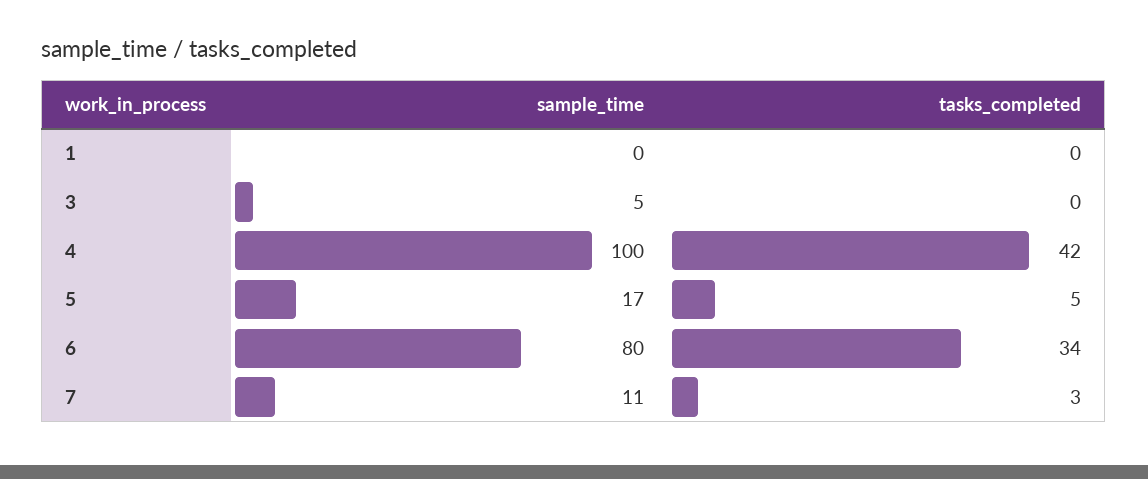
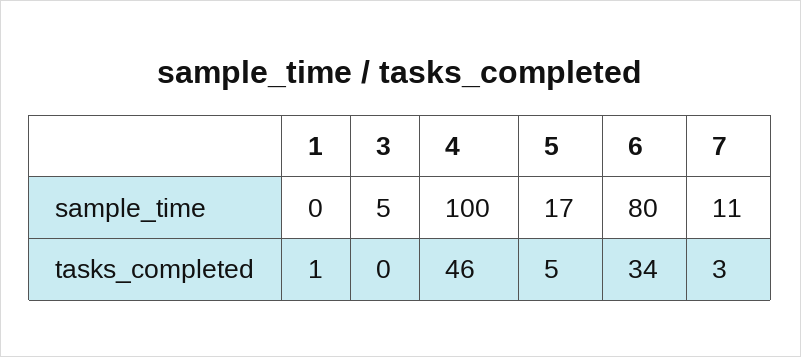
tasks_completed, 1: 0 -> 1
tasks_completed, 4: 42 -> 46

